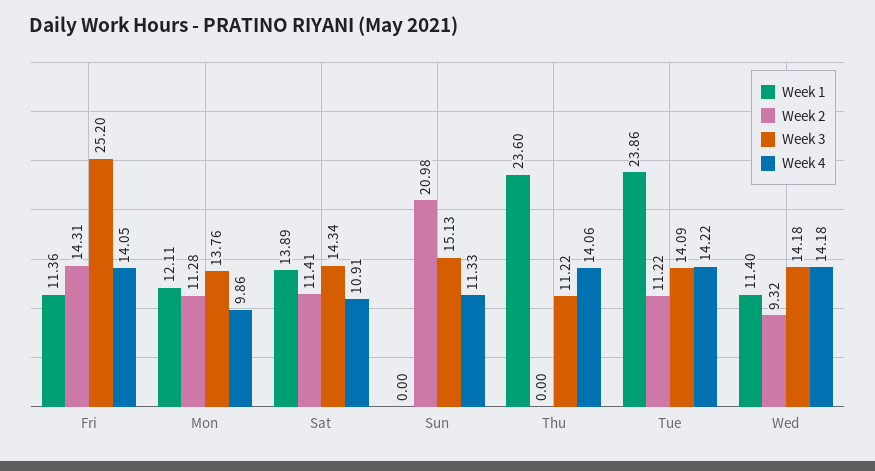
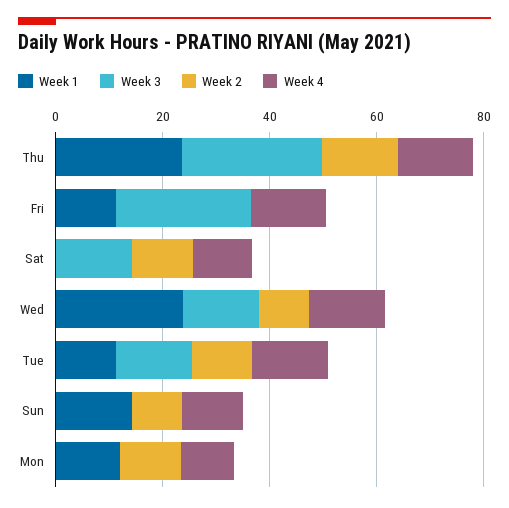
Week 2, Fri: 14.31 -> 0
Week 3, Mon: 13.76 -> 0
Week 1, Sat: 13.89 -> 0
Week 1, Sun: 0 -> 15
Week 2, Sun: 20.98 -> 10
Week 3, Sun: 15.13 -> 0
Week 2, Thu: 0 -> 15
Week 3, Thu: 11.22 -> 25
Week 1, Tue: 23.86 -> 10
Week 1, Wed: 11.4 -> 25

